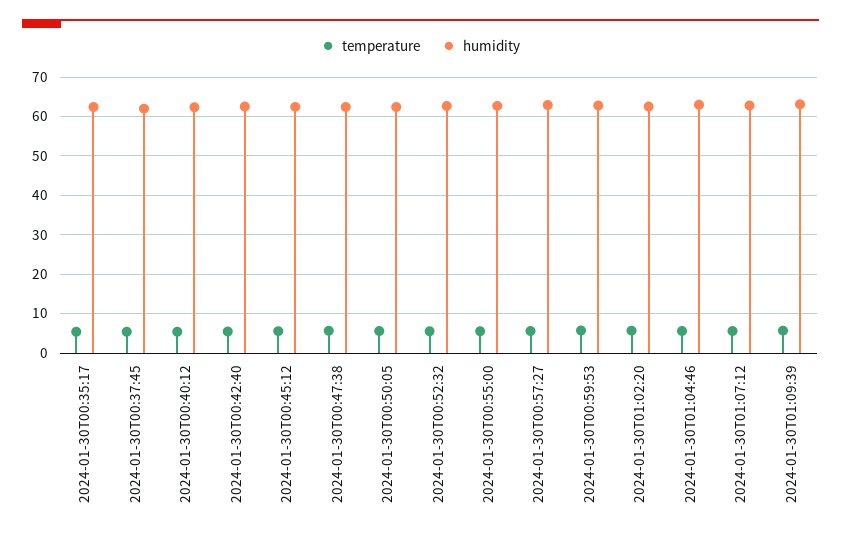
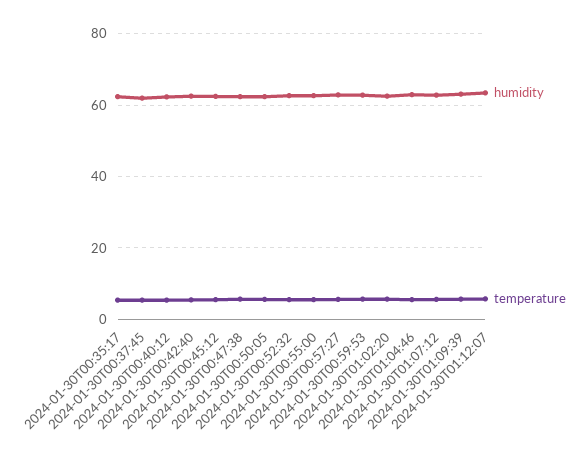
humidity, 2024-01-30T01:12:07: none -> 64
temperature, 2024-01-30T01:12:07: none -> 6

